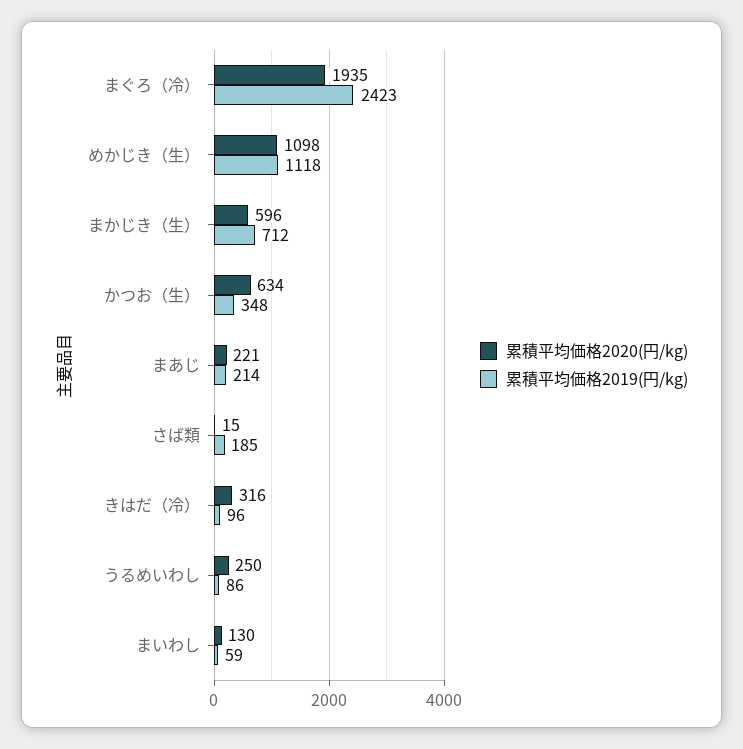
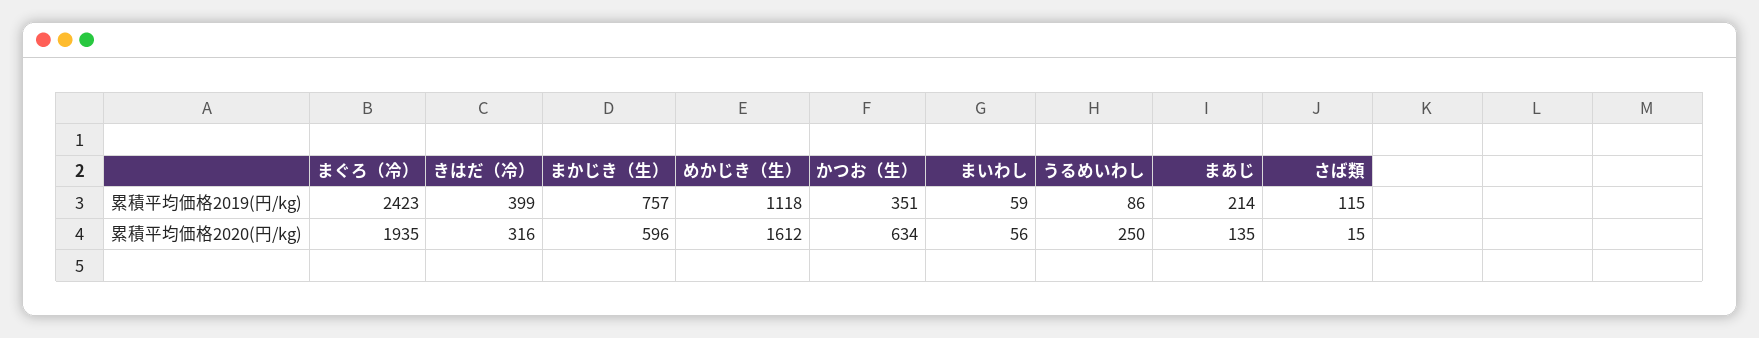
累積平均価格2020(円/kg), めかじき（生）: 1098 -> 1612
累積平均価格2019(円/kg), まかじき（生）: 712 -> 757
累積平均価格2019(円/kg), かつお（生）: 348 -> 351
累積平均価格2020(円/kg), まあじ: 221 -> 135
累積平均価格2019(円/kg), さば類: 185 -> 115
累積平均価格2019(円/kg), きはだ（冷）: 96 -> 399
累積平均価格2020(円/kg), まいわし: 130 -> 56

